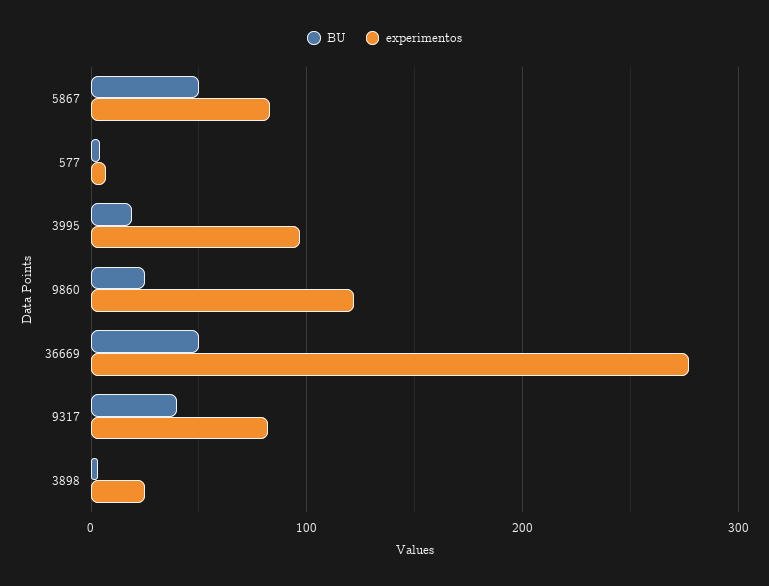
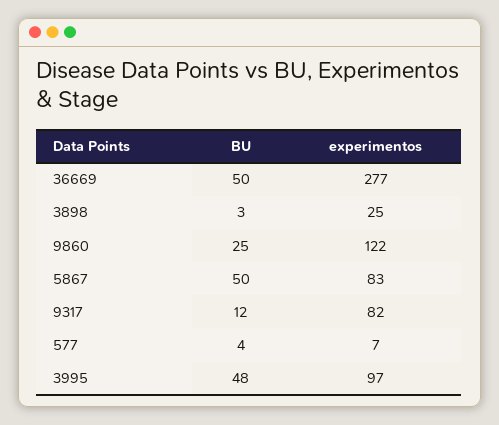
BU, 3995: 20 -> 48
BU, 9317: 40 -> 12

